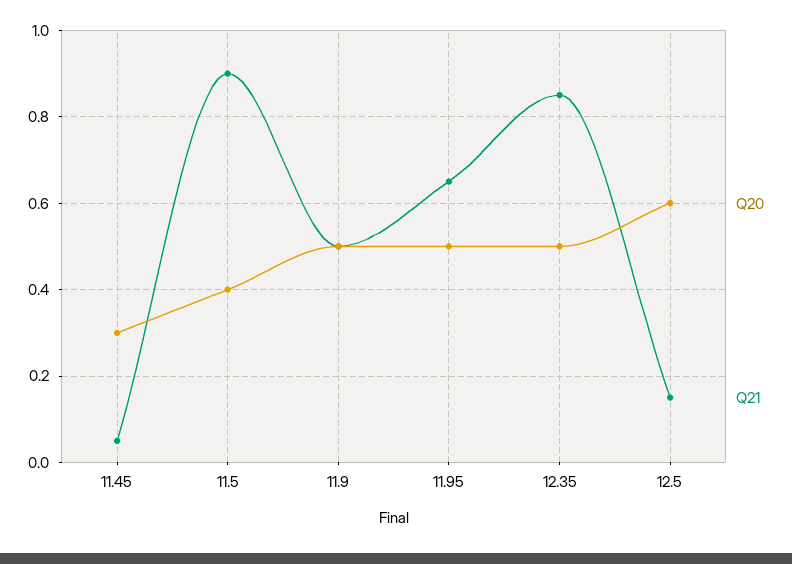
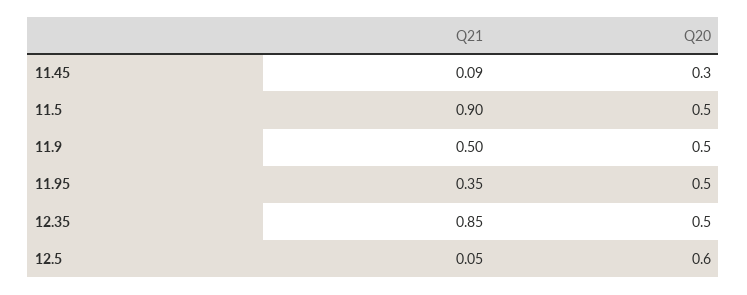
Q21, 11.45: 0.05 -> 0.09
Q20, 11.5: 0.4 -> 0.5
Q21, 11.95: 0.65 -> 0.35
Q21, 12.5: 0.15 -> 0.05

